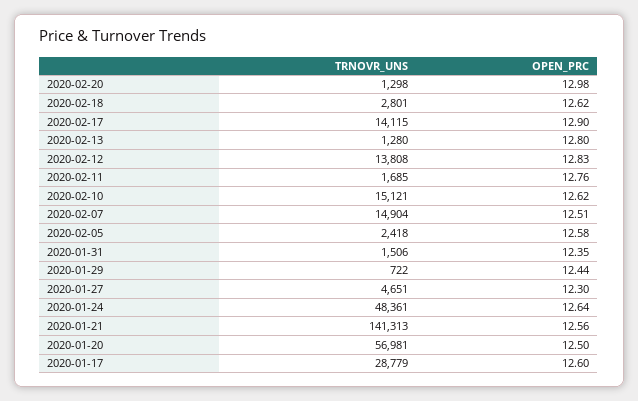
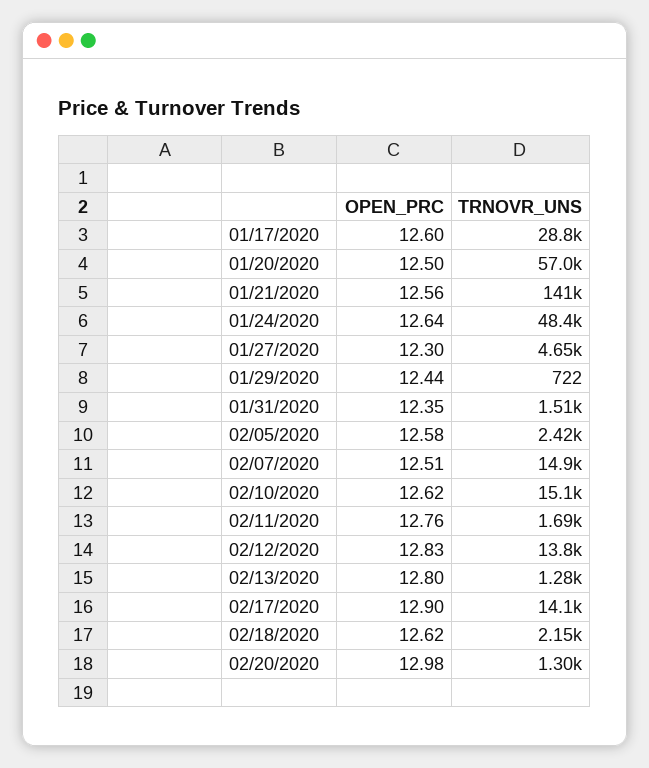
TRNOVR_UNS, 2020-02-18: 2801 -> 2150

